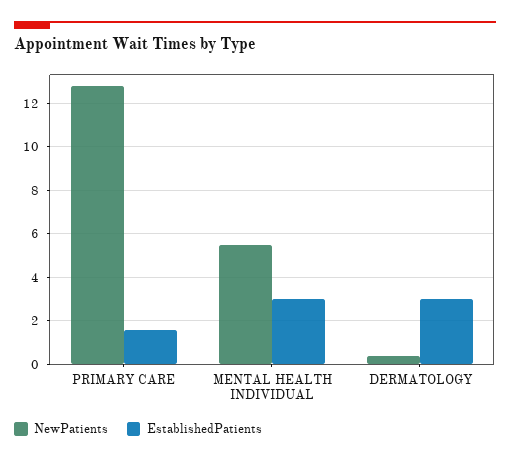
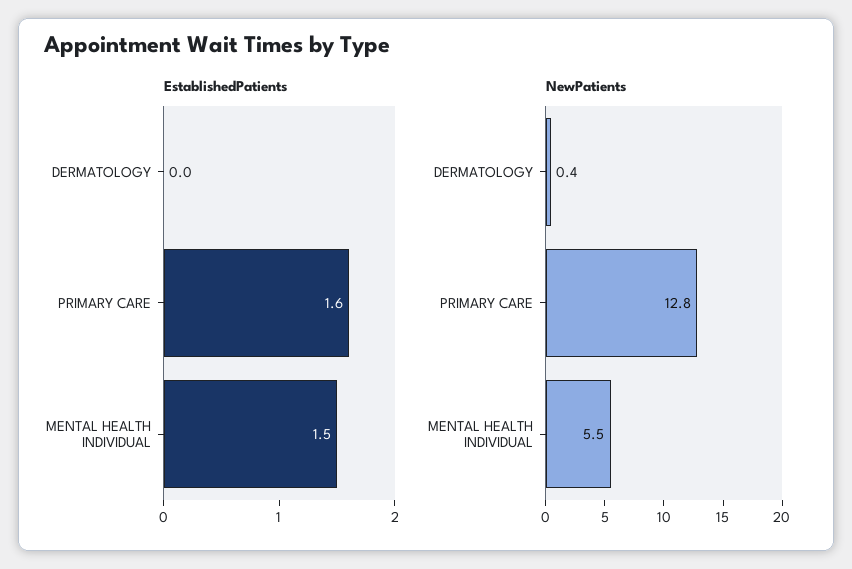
EstablishedPatients, MENTAL HEALTH INDIVIDUAL: 3 -> 1.5
EstablishedPatients, DERMATOLOGY: 3 -> 0

